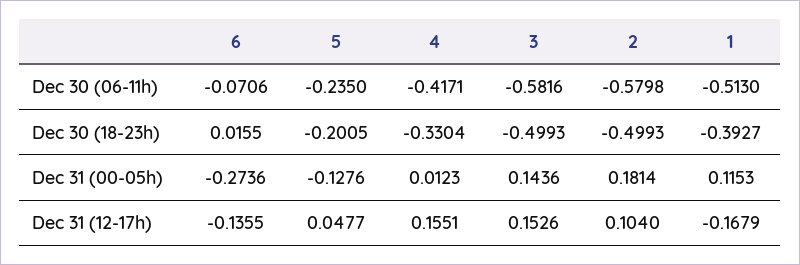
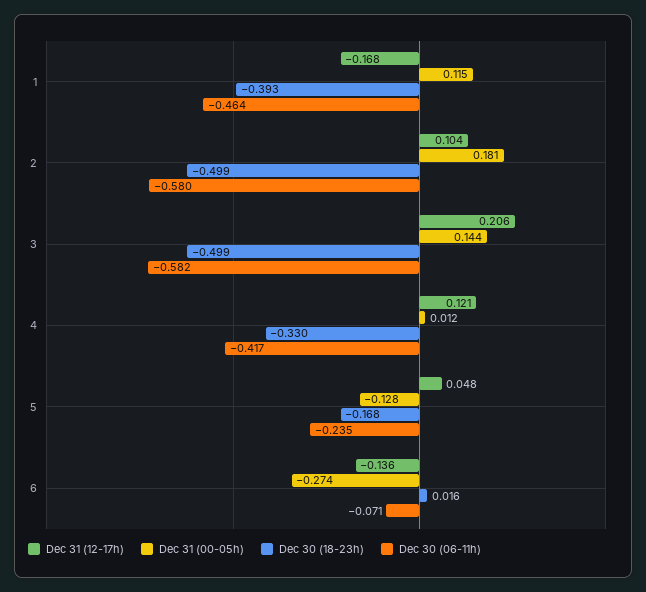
Dec 30 (06-11h), 1: -0.513 -> -0.464
Dec 30 (18-23h), 5: -0.2005 -> -0.168
Dec 31 (12-17h), 4: 0.1551 -> 0.121
Dec 31 (12-17h), 3: 0.1526 -> 0.206

